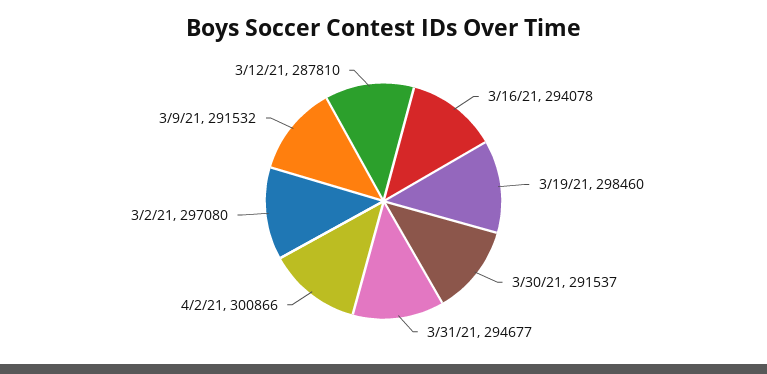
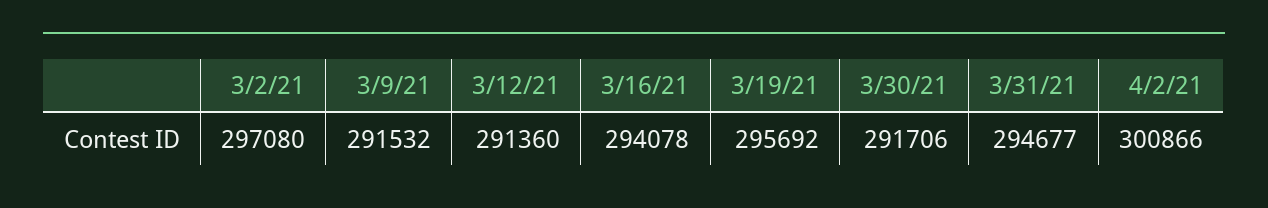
3/19/21: 298460 -> 295692
3/30/21: 291537 -> 291706
3/12/21: 287810 -> 291360

